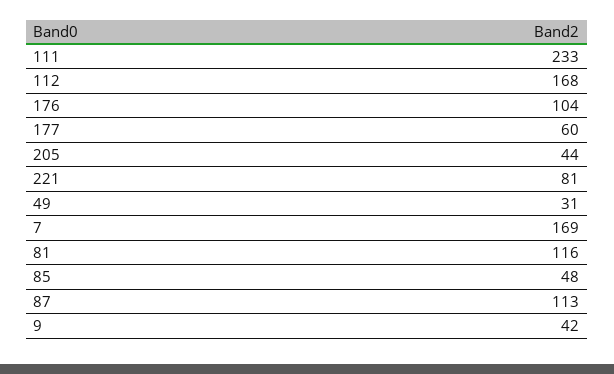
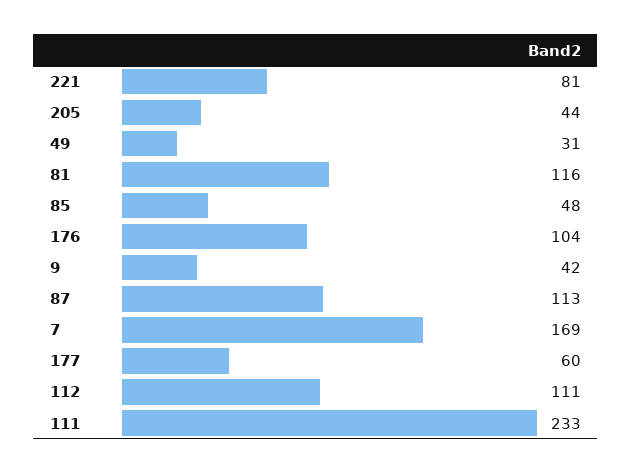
112: 168 -> 111

